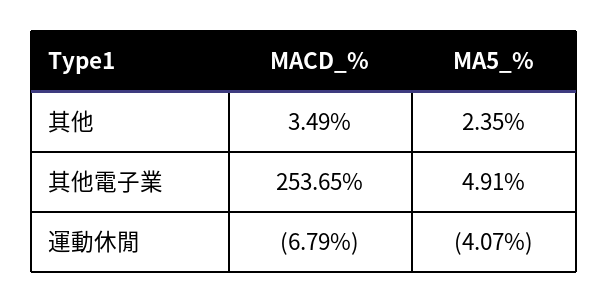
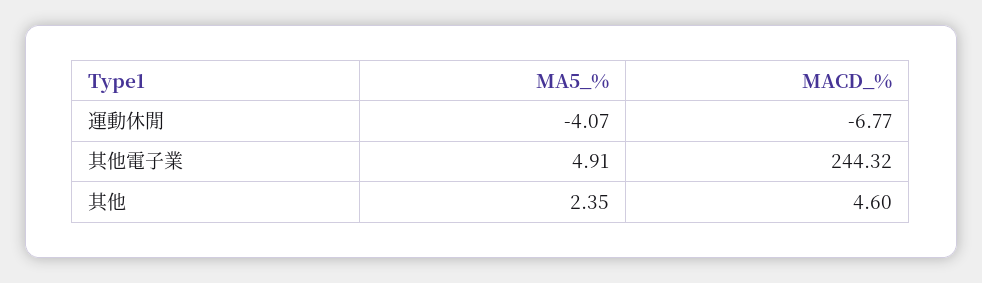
MACD_%, 其他: 3.49 -> 4.6
MACD_%, 其他電子業: 253.65 -> 244.32
MACD_%, 運動休閒: -6.79 -> -6.77

